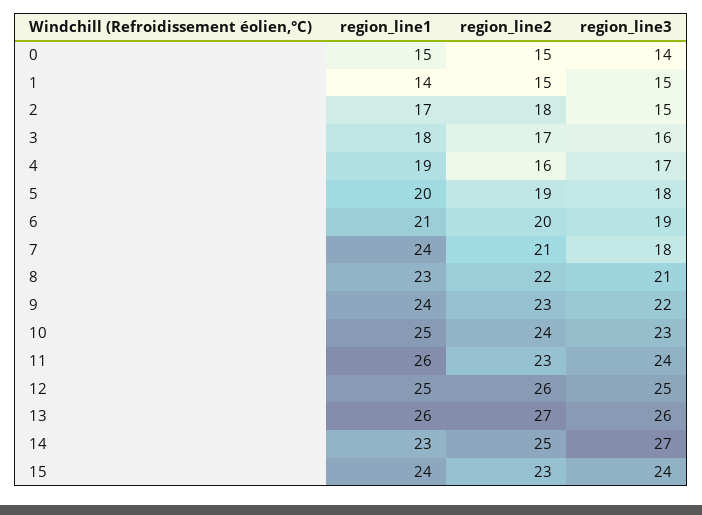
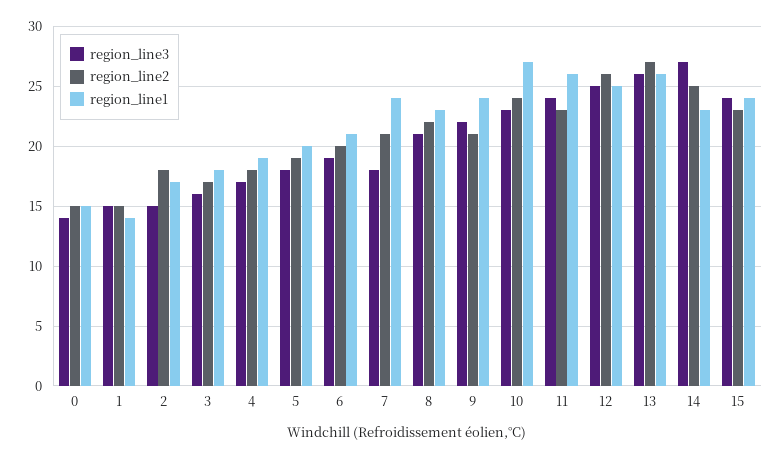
region_line2, 4: 16 -> 18
region_line2, 9: 23 -> 21
region_line1, 10: 25 -> 27

